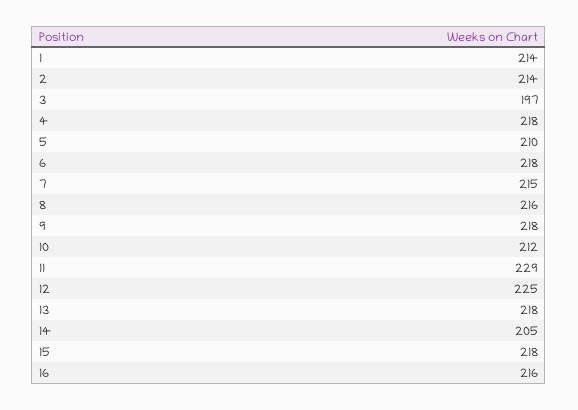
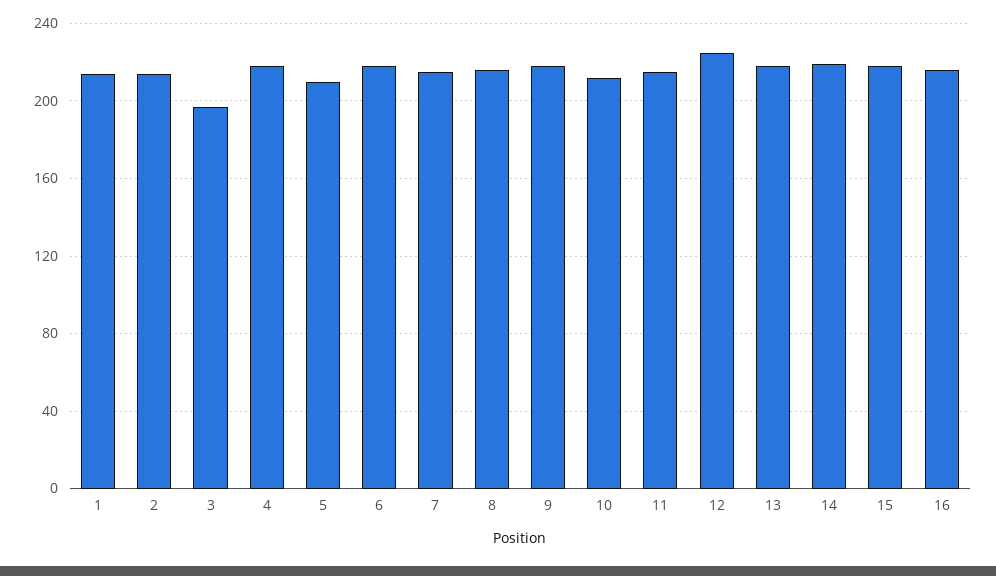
11: 229 -> 215
14: 205 -> 220

